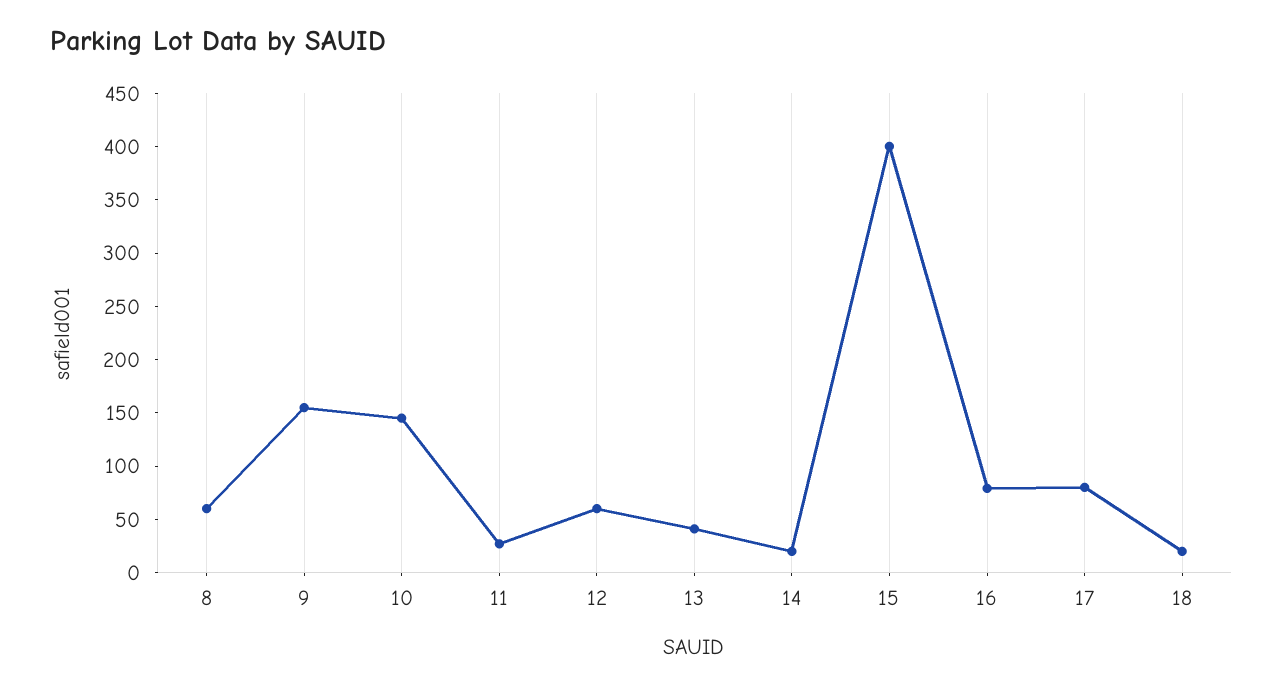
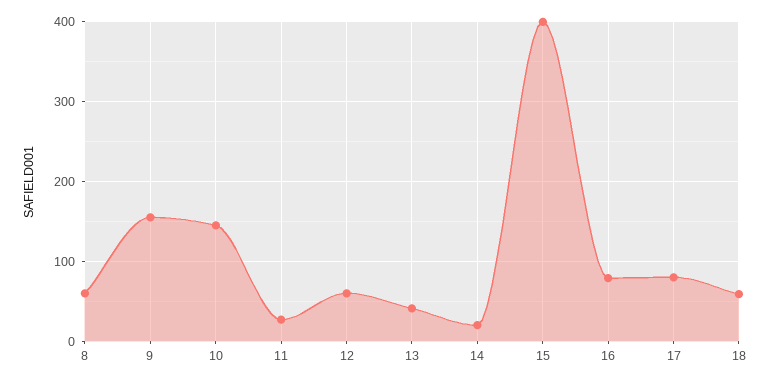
18: 20 -> 60

